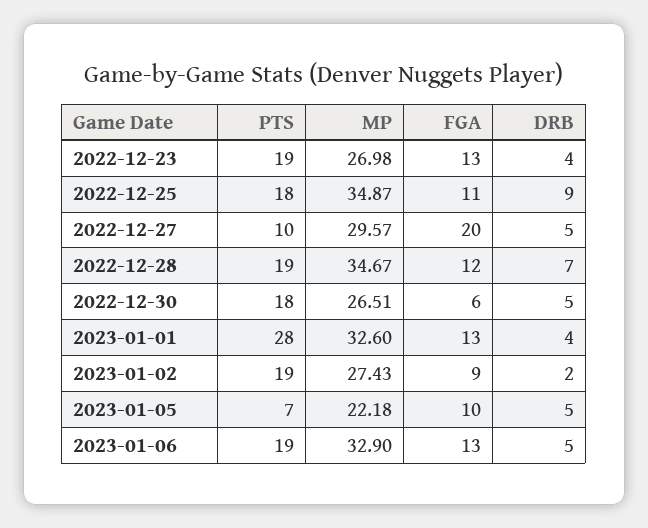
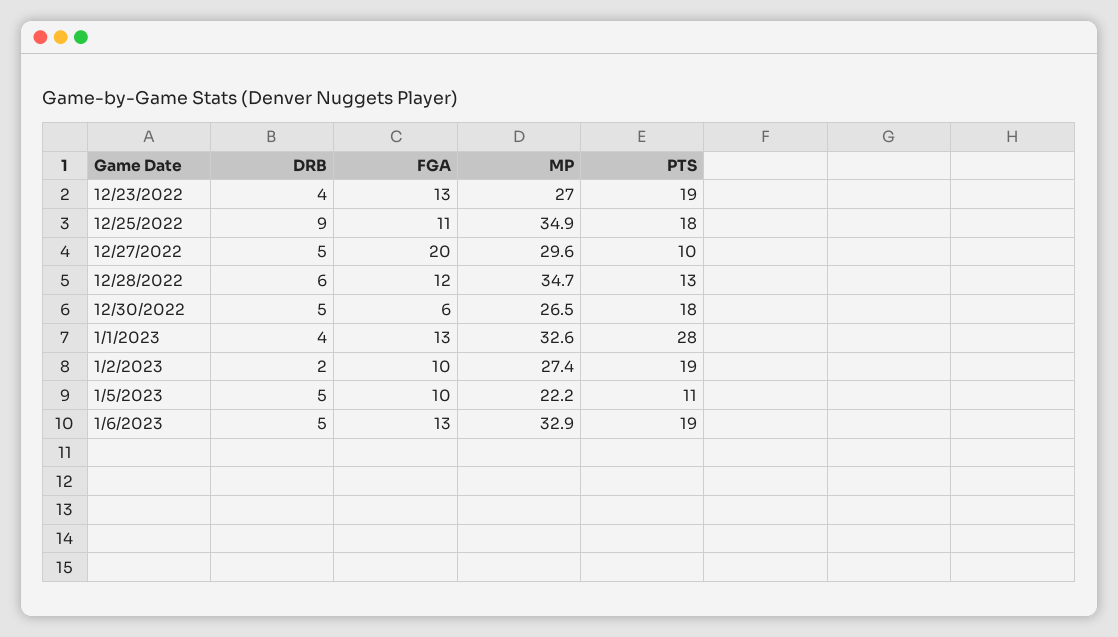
PTS, 2022-12-28: 19 -> 13
DRB, 2022-12-28: 7 -> 6
FGA, 2023-01-02: 9 -> 10
PTS, 2023-01-05: 7 -> 11

